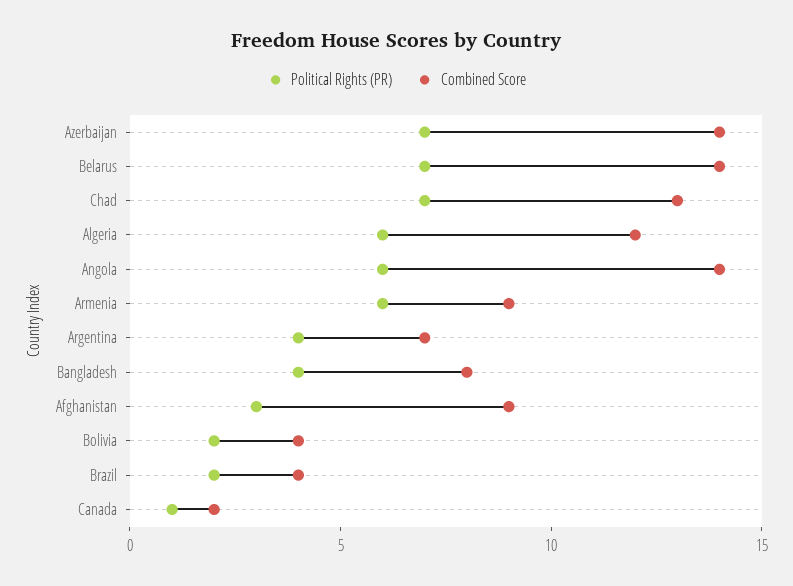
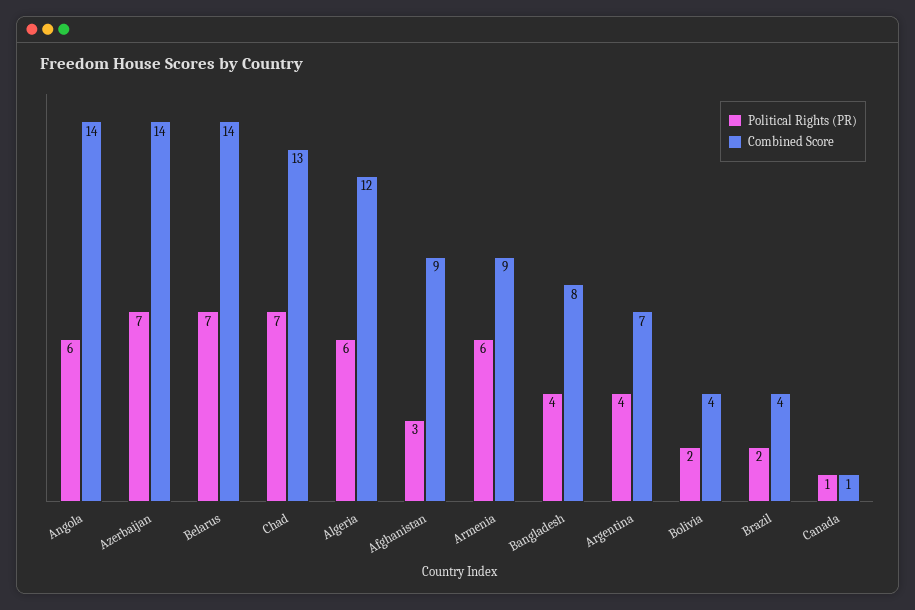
Combined Score, Canada: 2 -> 1

